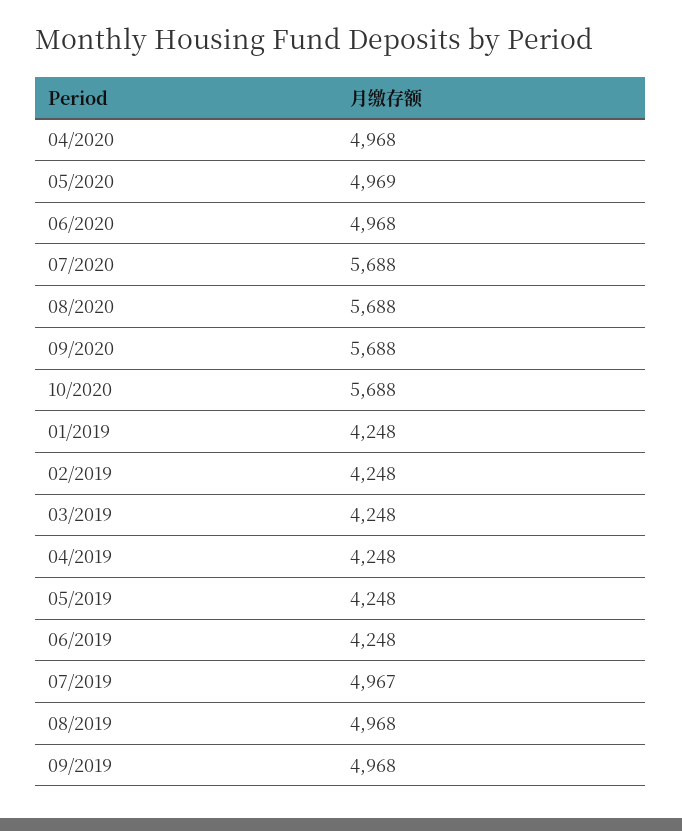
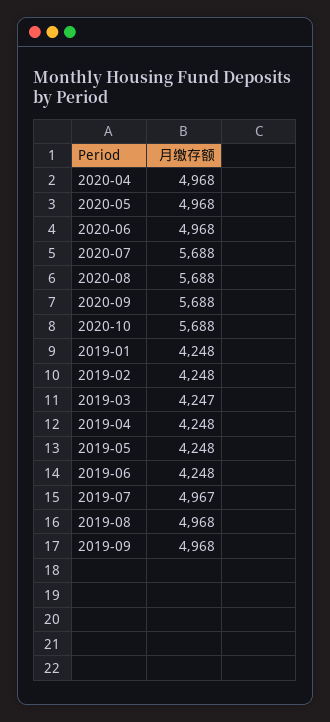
05/2020: 4969 -> 4968
03/2019: 4248 -> 4247

